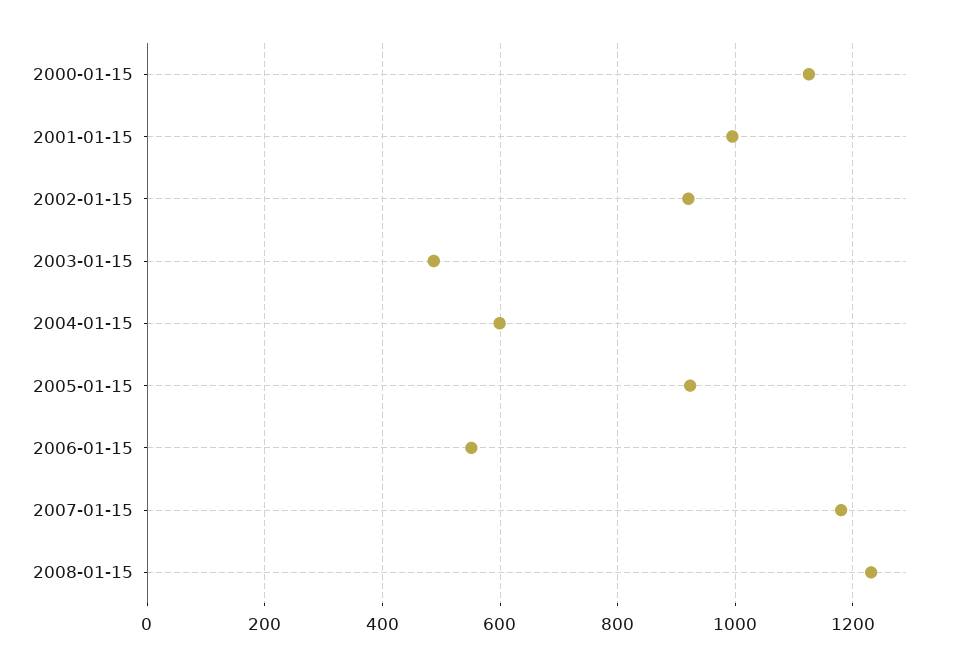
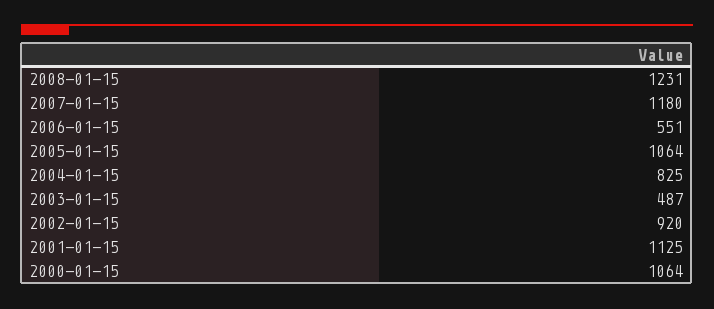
2000-01-15: 1120 -> 1064
2001-01-15: 1000 -> 1125
2004-01-15: 600 -> 825
2005-01-15: 920 -> 1064

